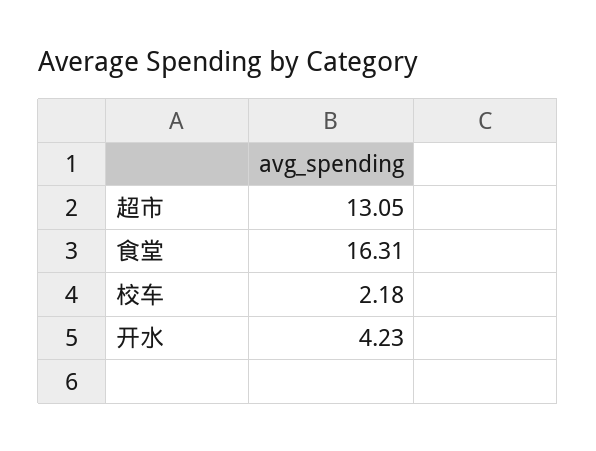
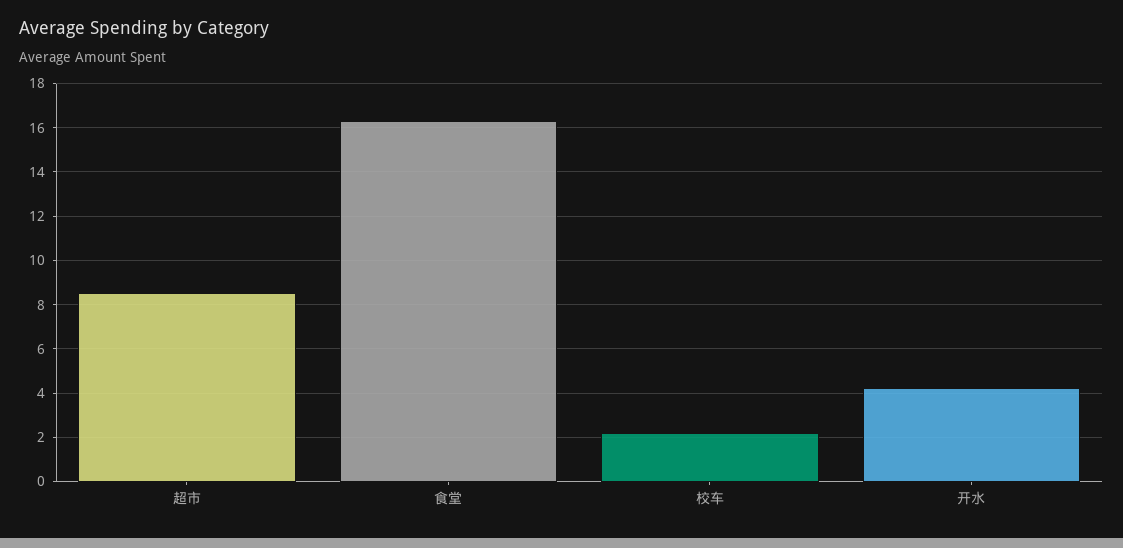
超市: 13.05 -> 8.5

